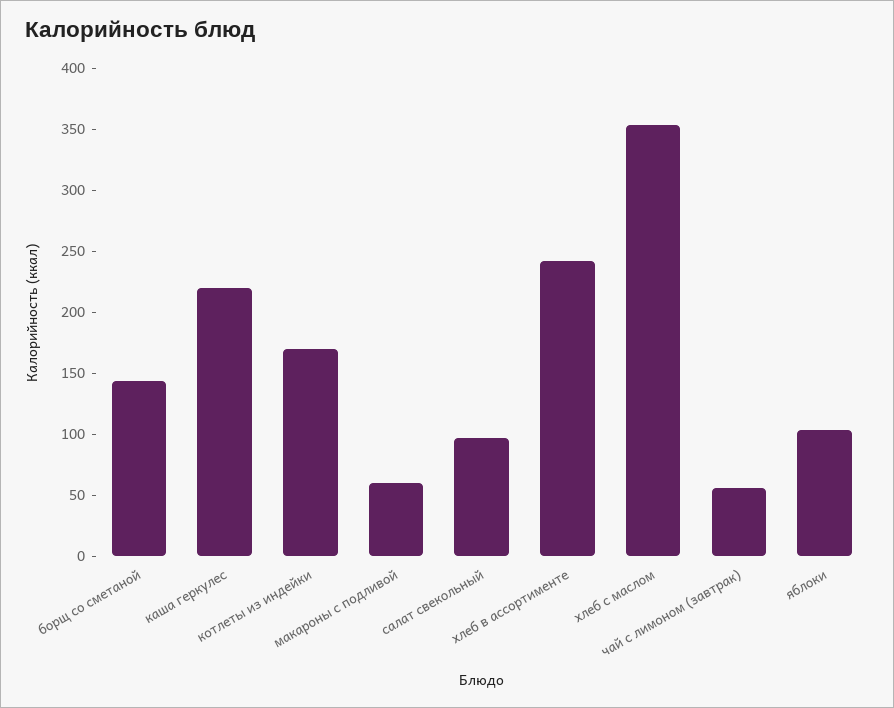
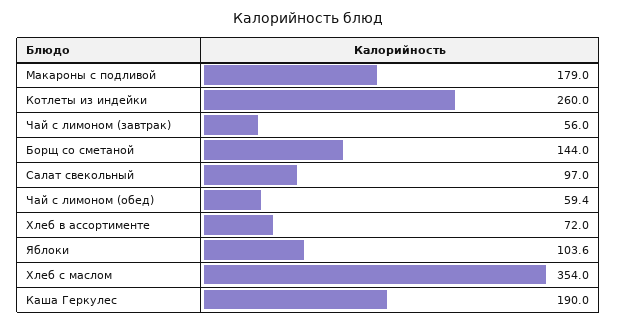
каша геркулес: 220 -> 190
котлеты из индейки: 170 -> 260
макароны с подливой: 60 -> 179
хлеб в ассортименте: 240 -> 72
Чай с лимоном (обед): none -> 59.4

